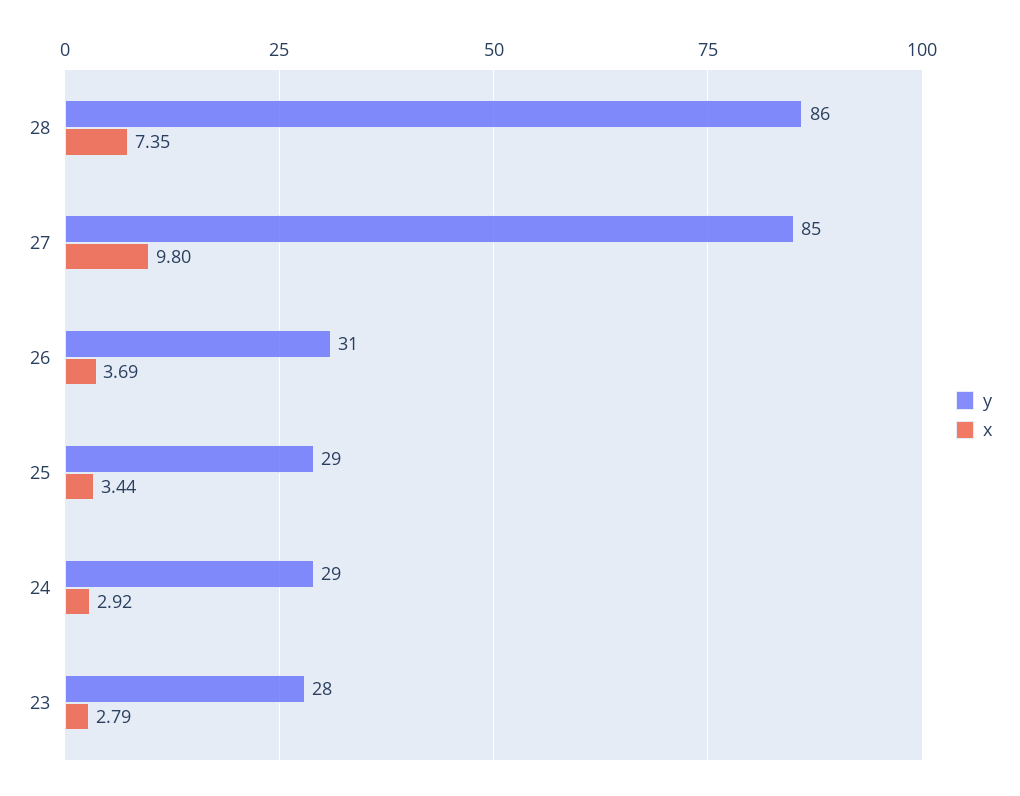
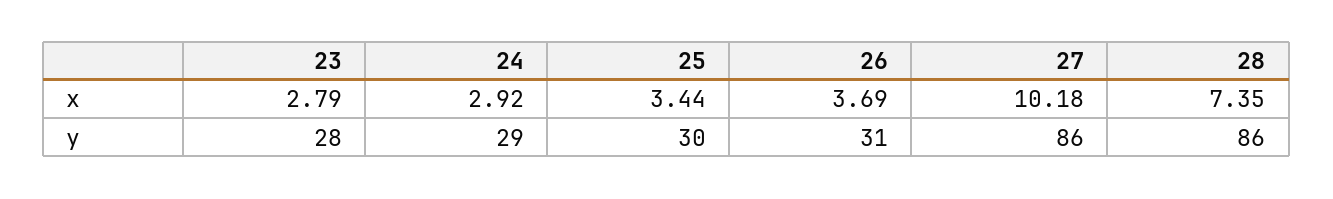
y, 27: 85 -> 86
x, 27: 9.8 -> 10.18
y, 25: 29 -> 30

